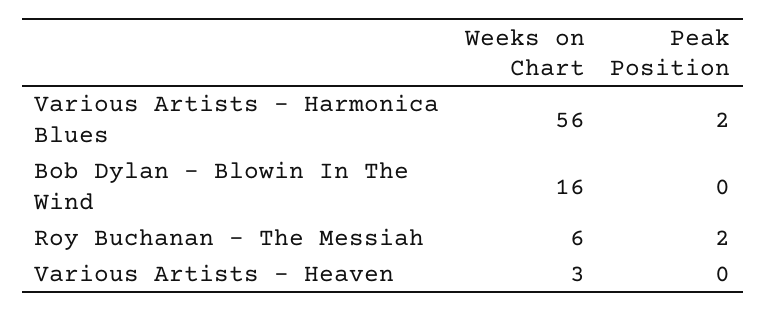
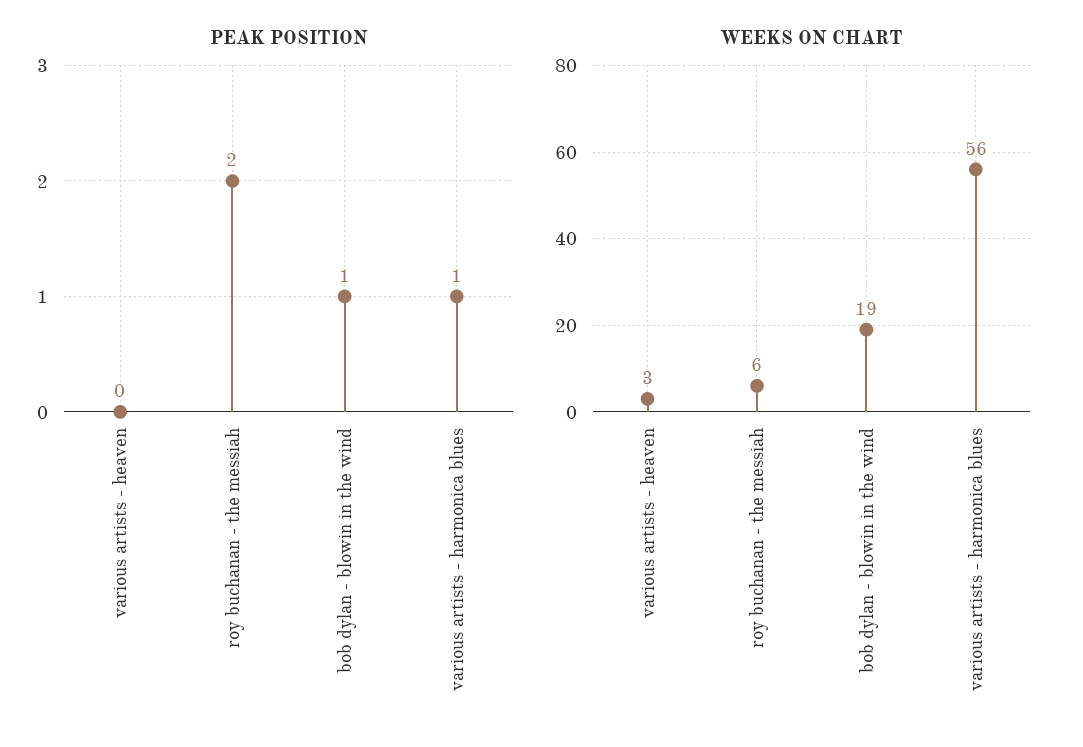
Peak Position, Various Artists - Harmonica Blues: 2 -> 1
Weeks on Chart, Bob Dylan - Blowin In The Wind: 16 -> 19
Peak Position, Bob Dylan - Blowin In The Wind: 0 -> 1

